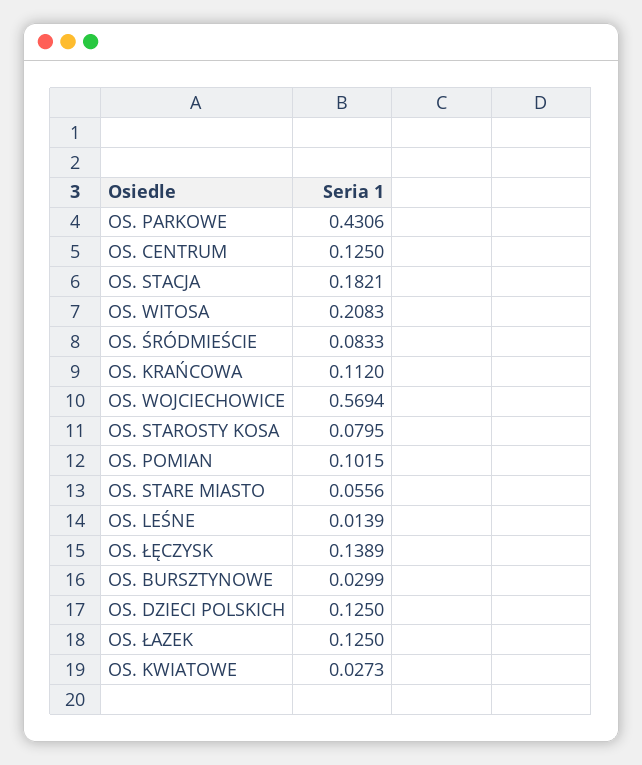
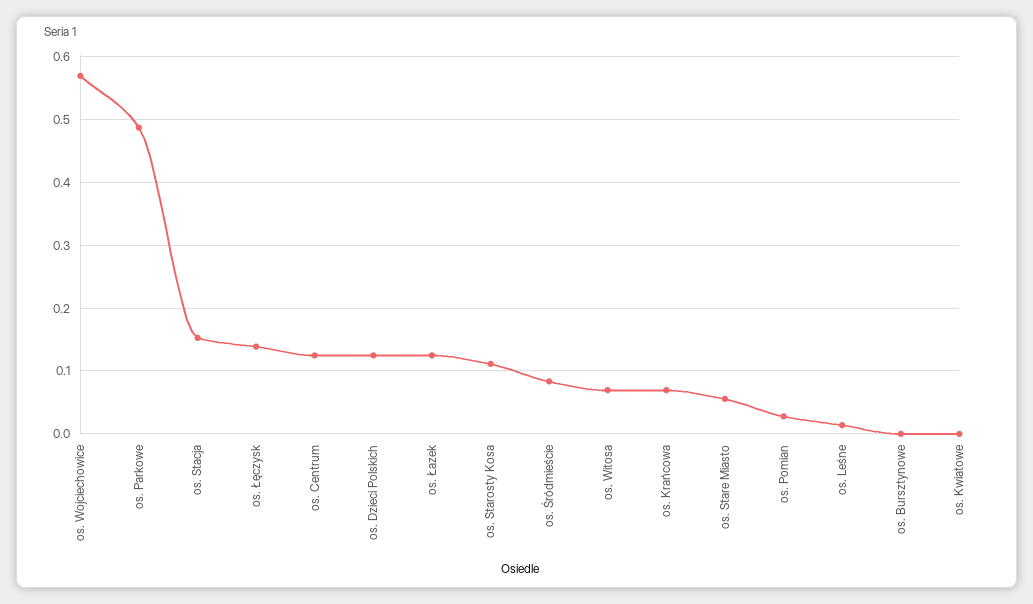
OS. PARKOWE: 0.4306 -> 0.49
OS. STACJA: 0.1821 -> 0.15
OS. WITOSA: 0.2083 -> 0.07
OS. KRAŃCOWA: 0.112 -> 0.07
OS. STAROSTY KOSA: 0.0795 -> 0.11
OS. POMIAN: 0.1015 -> 0.03
OS. BURSZTYNOWE: 0.0299 -> 0
OS. KWIATOWE: 0.0273 -> 0

